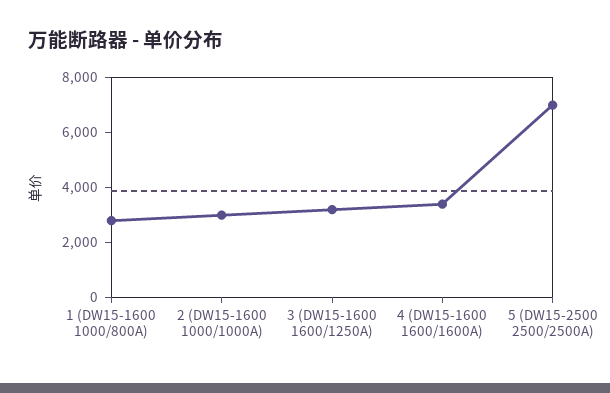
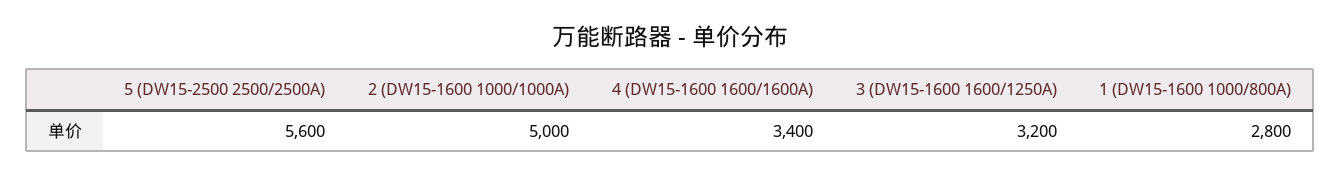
2 (DW15-1600 1000/1000A): 3000 -> 5000
5 (DW15-2500 2500/2500A): 7000 -> 5600

